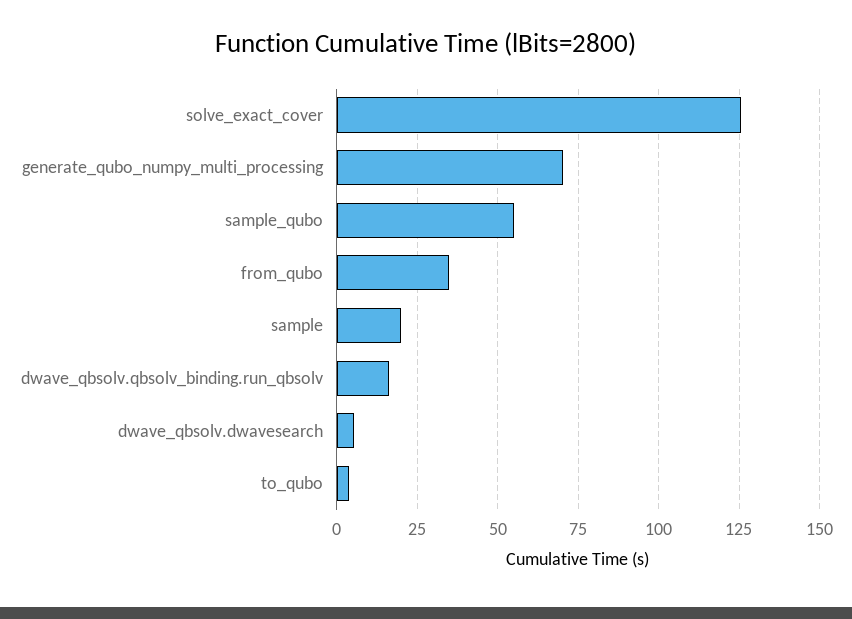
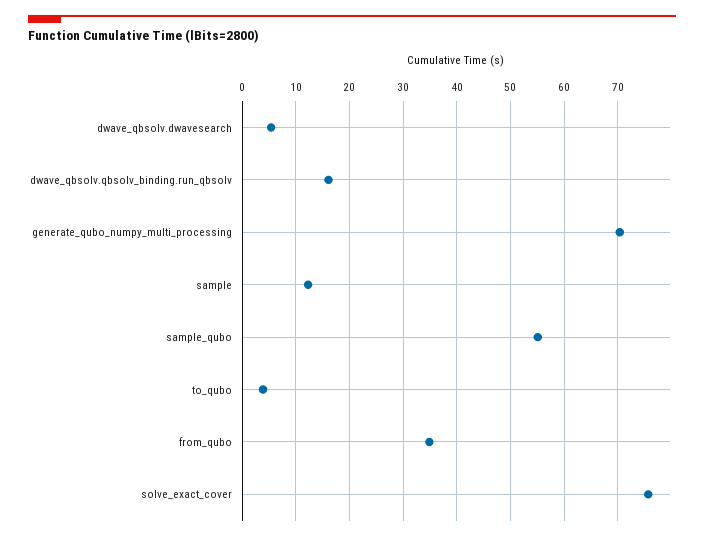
solve_exact_cover: 125 -> 76
sample: 20 -> 12

